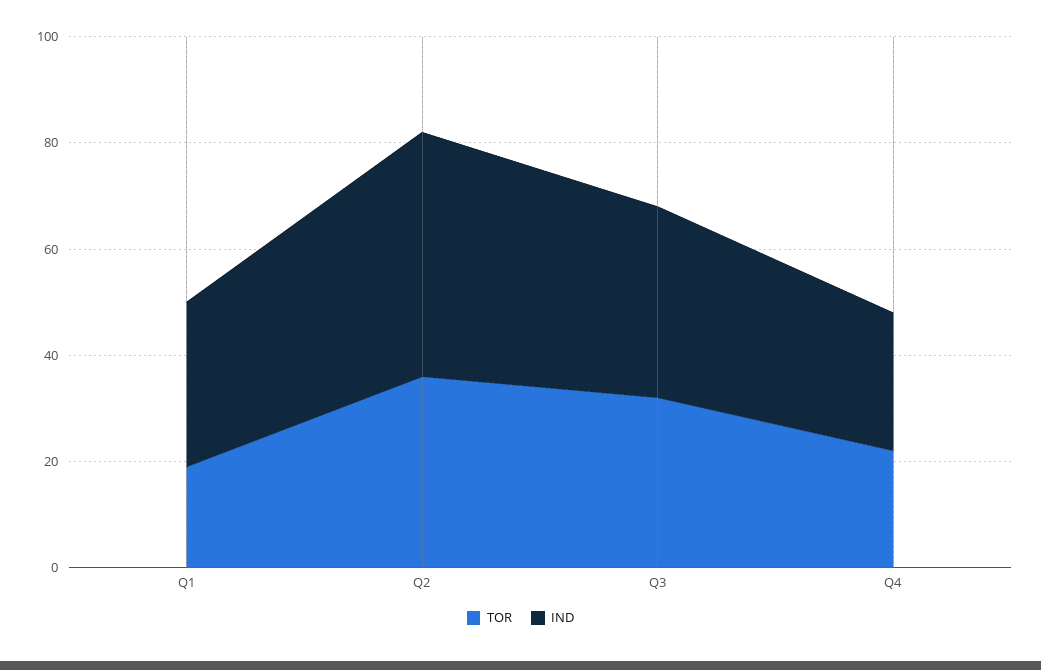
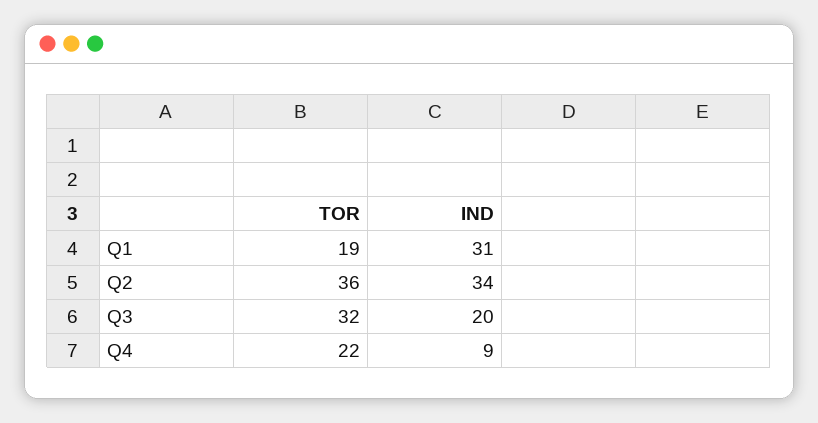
IND, Q2: 45 -> 34
IND, Q3: 35 -> 20
IND, Q4: 25 -> 9

